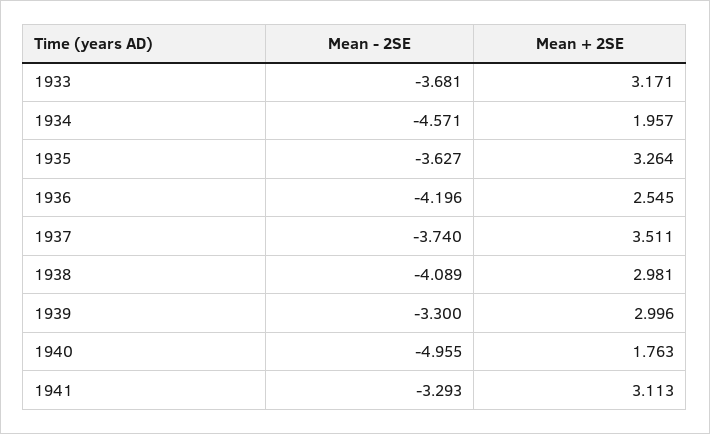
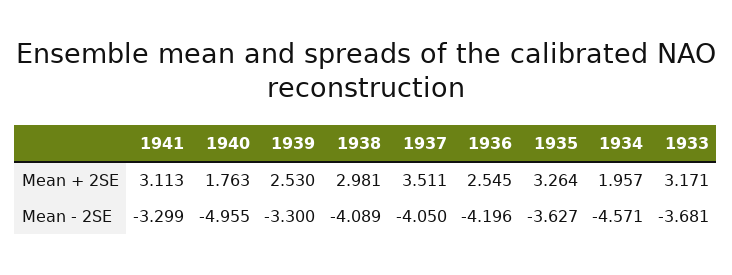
Mean - 2SE, 1937: -3.74 -> -4.05
Mean + 2SE, 1939: 2.996 -> 2.53
Mean - 2SE, 1941: -3.293 -> -3.299

